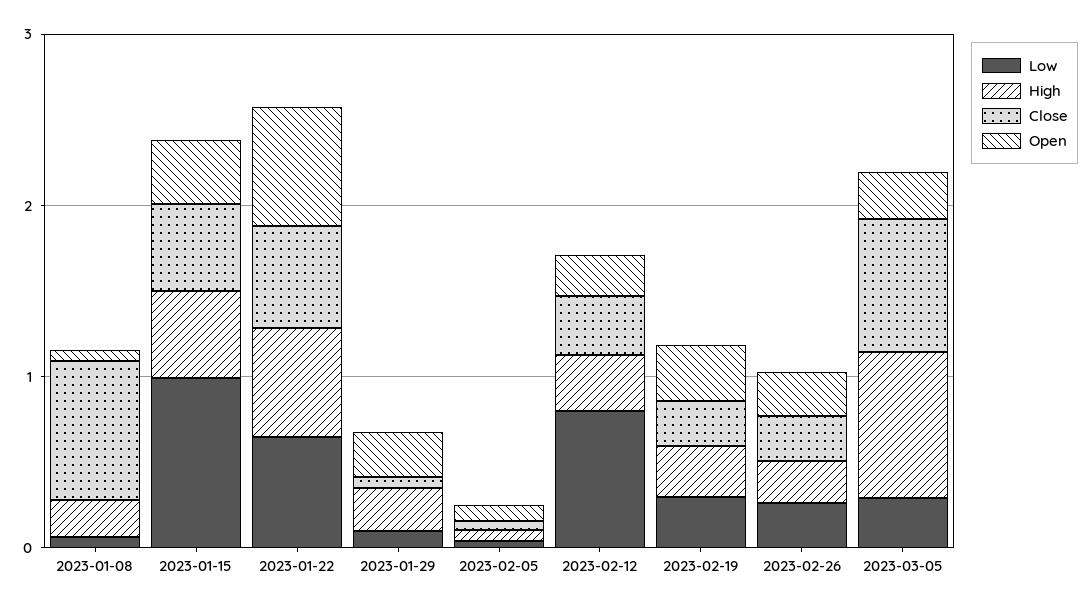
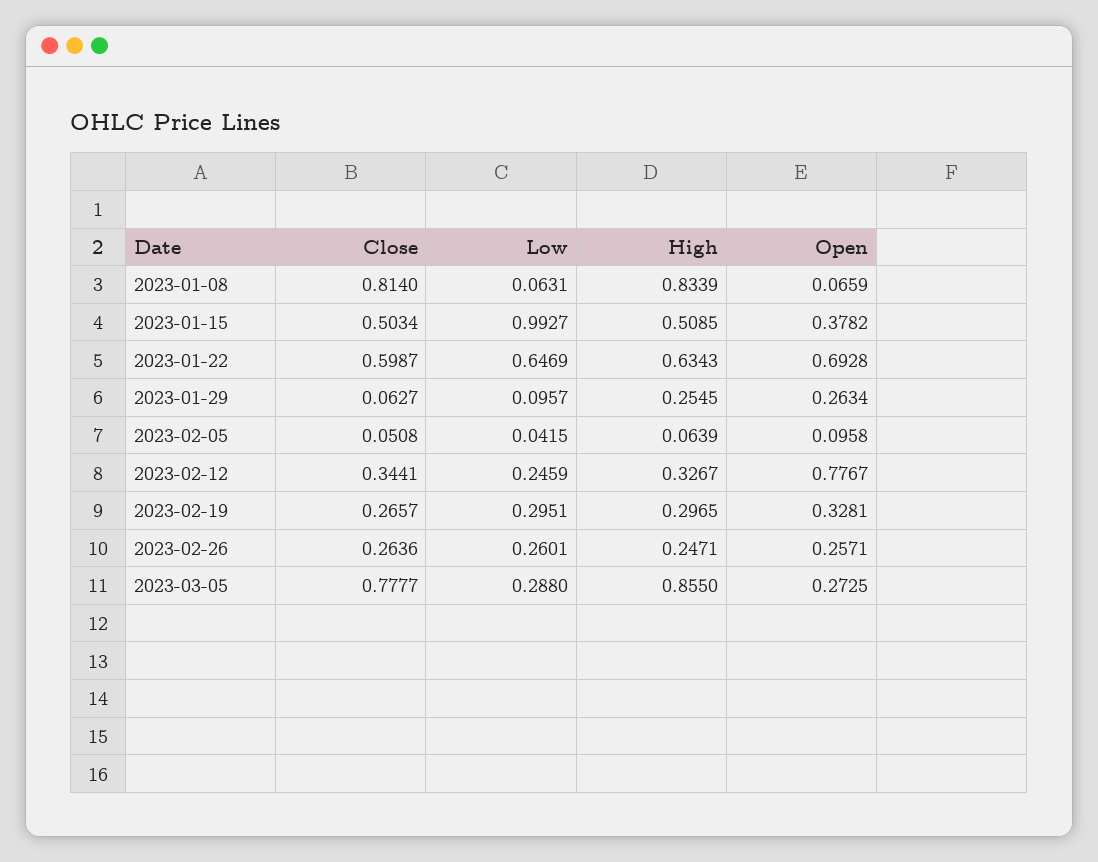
High, 2023-01-08: 0.2 -> 0.8339
Low, 2023-02-12: 0.8 -> 0.2459
Open, 2023-02-12: 0.2 -> 0.7767

